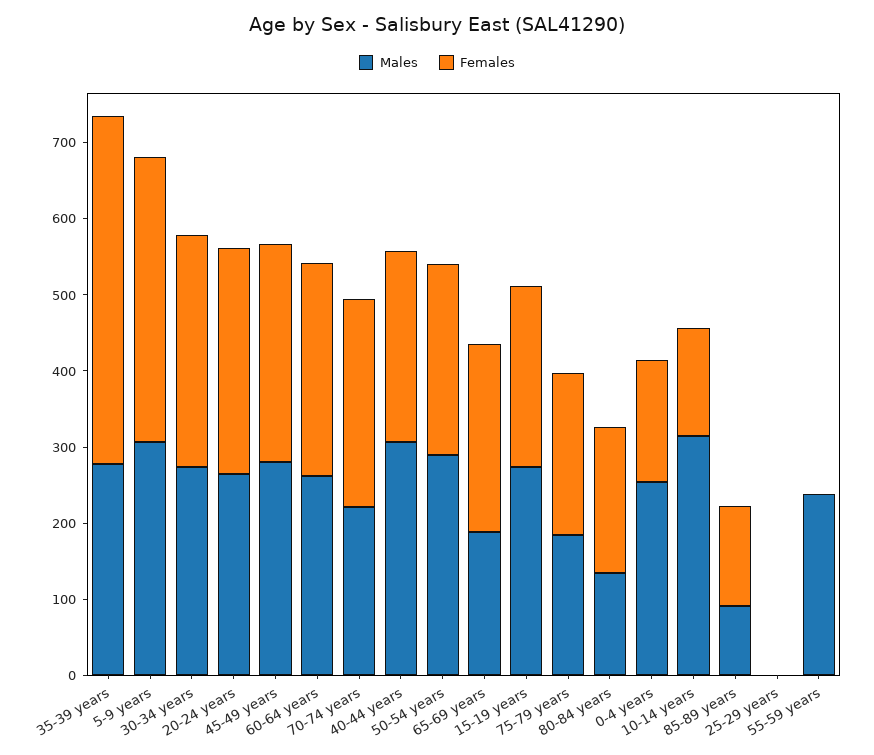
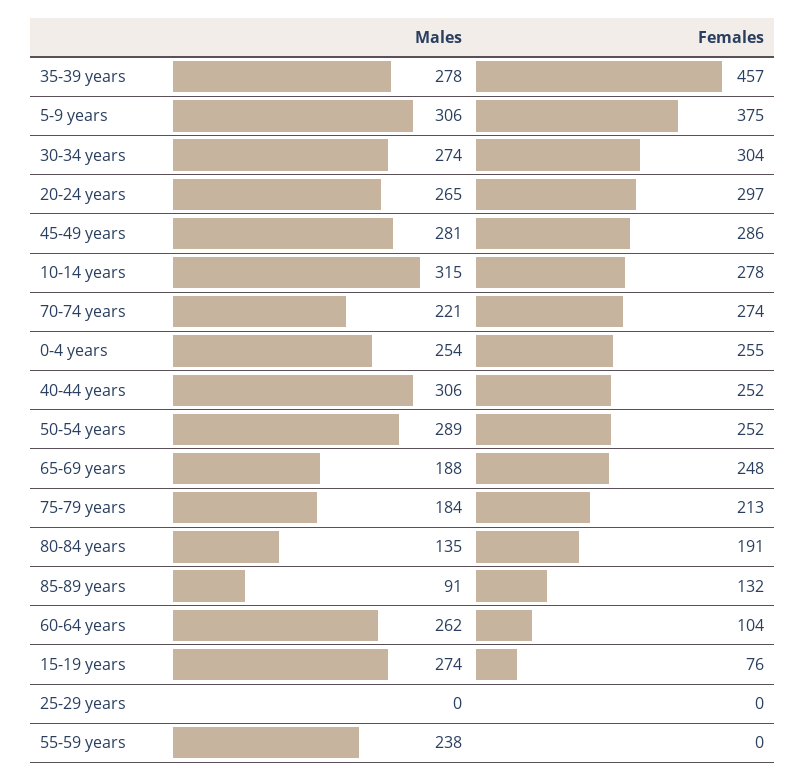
Females, 60-64 years: 280 -> 104
Females, 15-19 years: 240 -> 76
Females, 0-4 years: 160 -> 255
Females, 10-14 years: 140 -> 278

